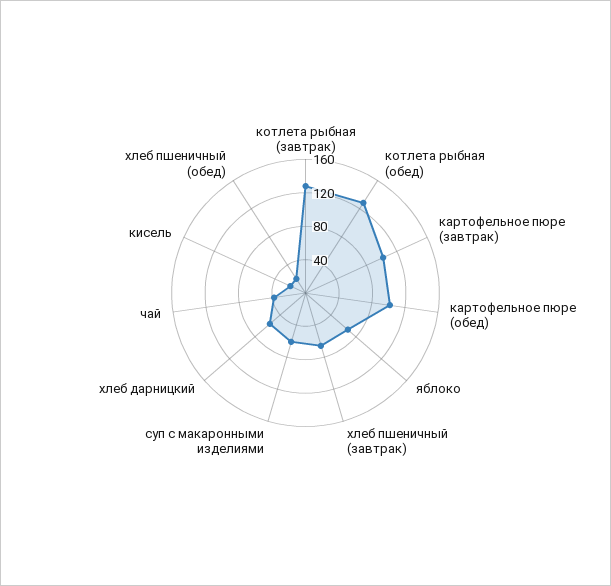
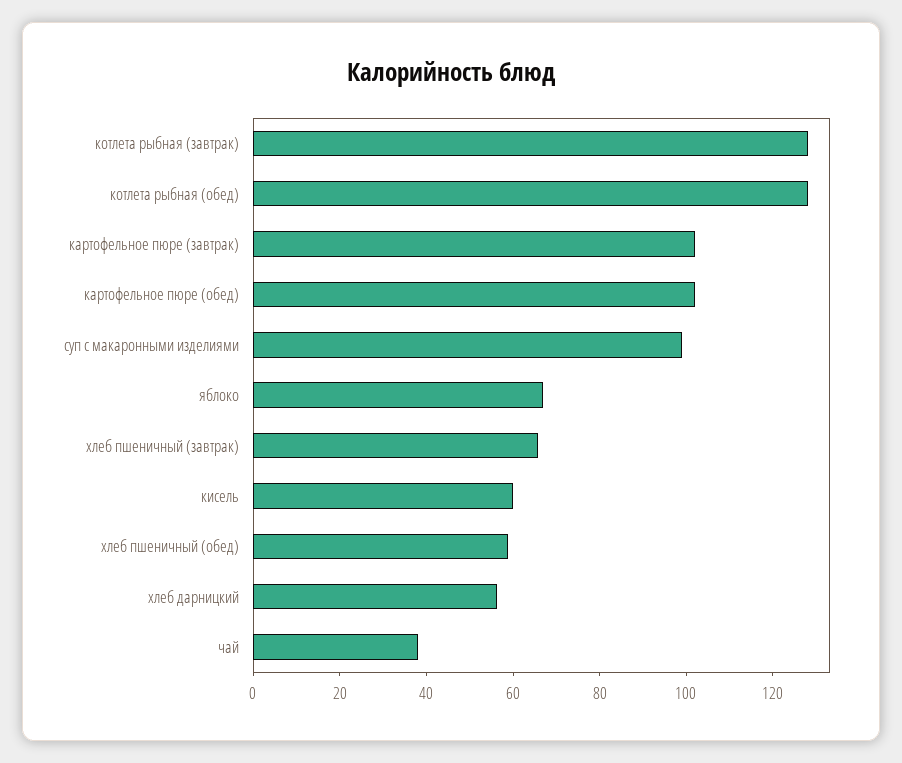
суп с макаронными изделиями: 60 -> 100
кисель: 20 -> 60
хлеб пшеничный (обед): 20 -> 60

